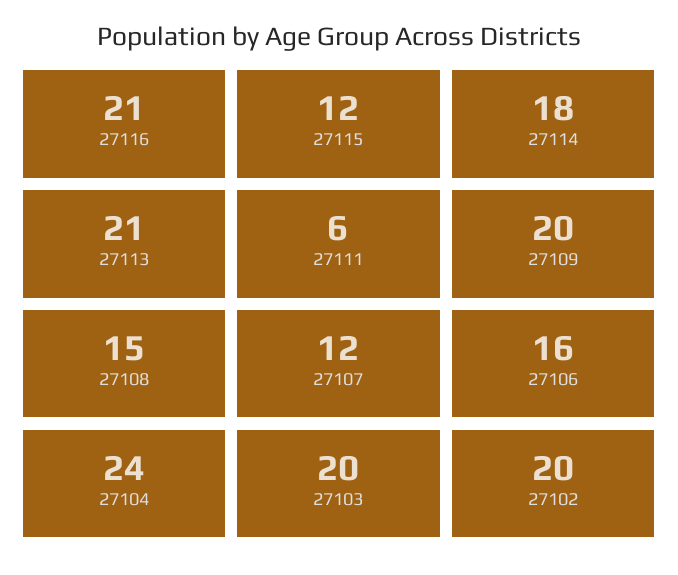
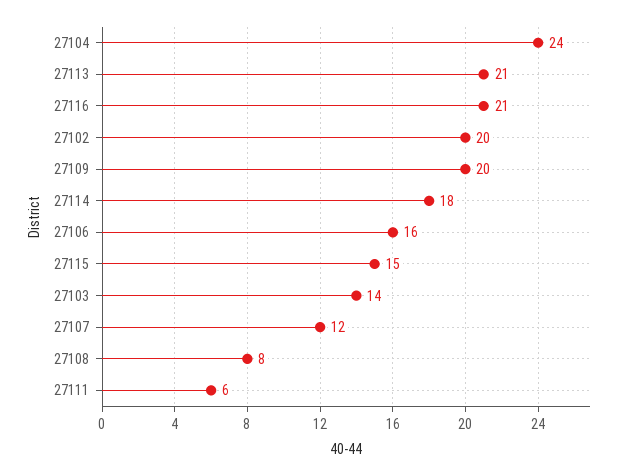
27115: 12 -> 15
27108: 15 -> 8
27103: 20 -> 14

